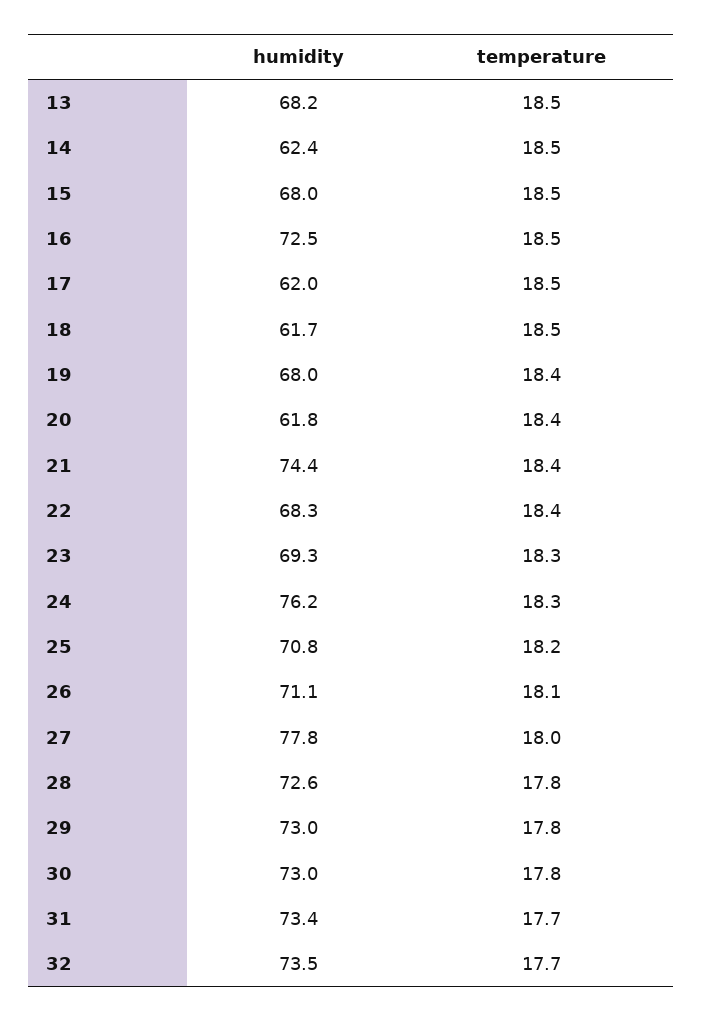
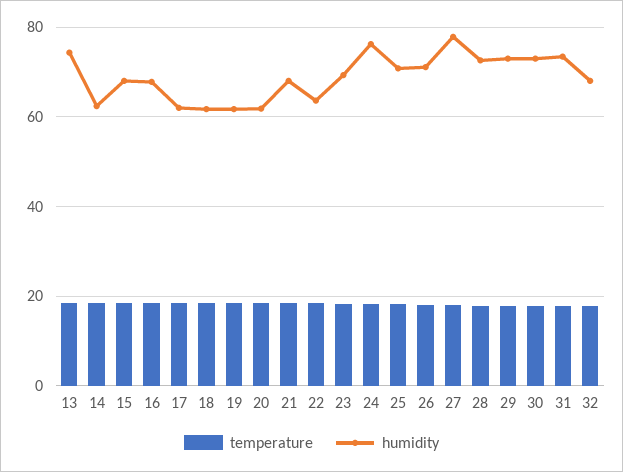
humidity, 13: 68.2 -> 74
humidity, 16: 72.5 -> 68
humidity, 19: 68 -> 62
humidity, 21: 74.4 -> 68
humidity, 22: 68.3 -> 64
humidity, 32: 73.5 -> 68

